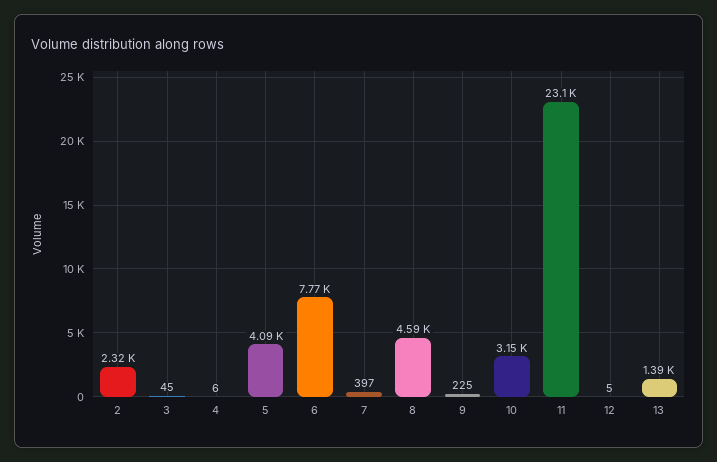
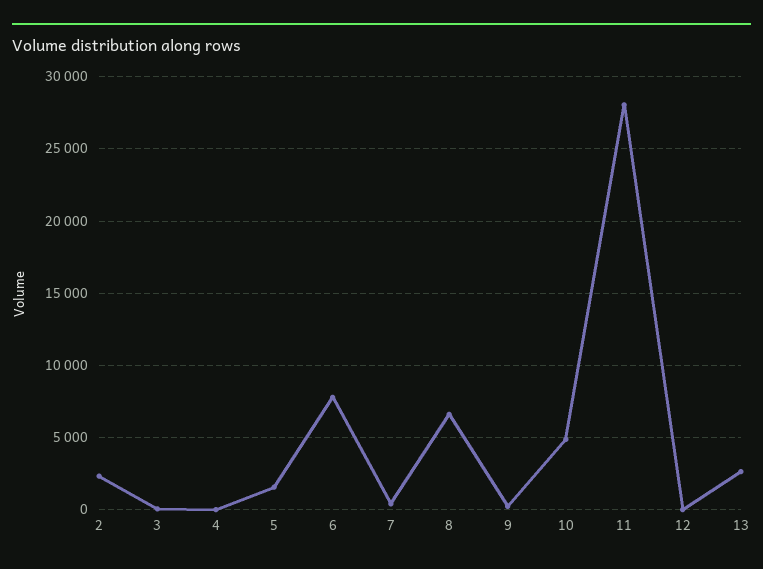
5: 4090 -> 1500
8: 4590 -> 6500
10: 3150 -> 5000
11: 23100 -> 28000
13: 1390 -> 2500

